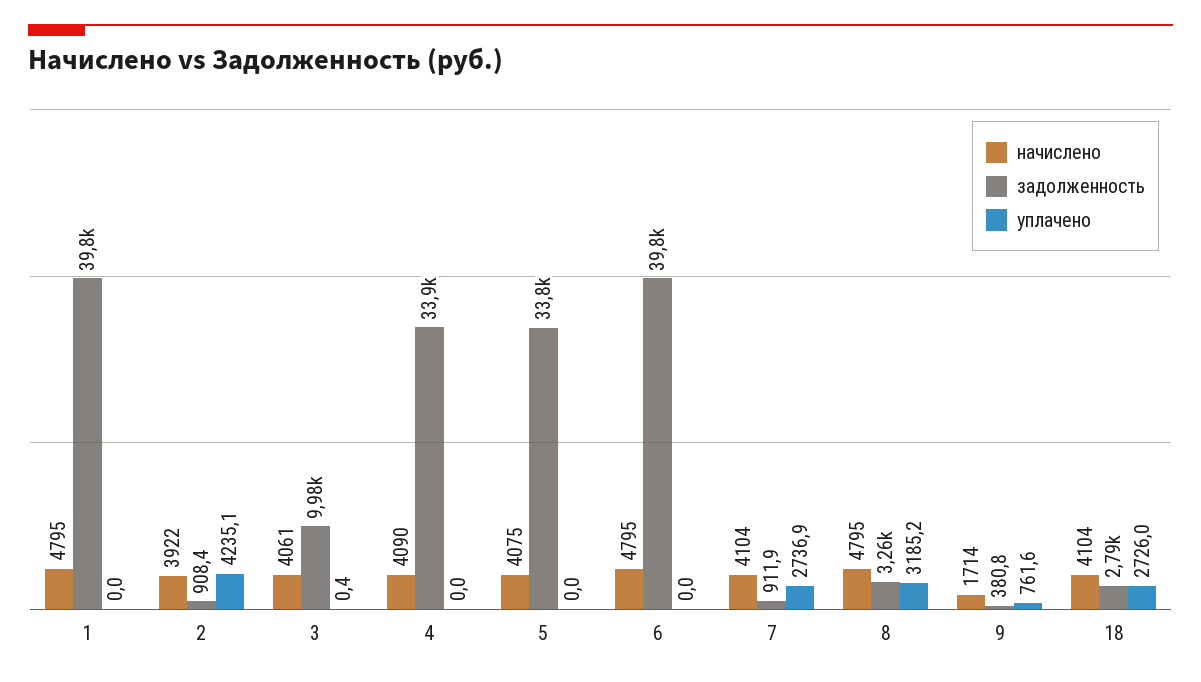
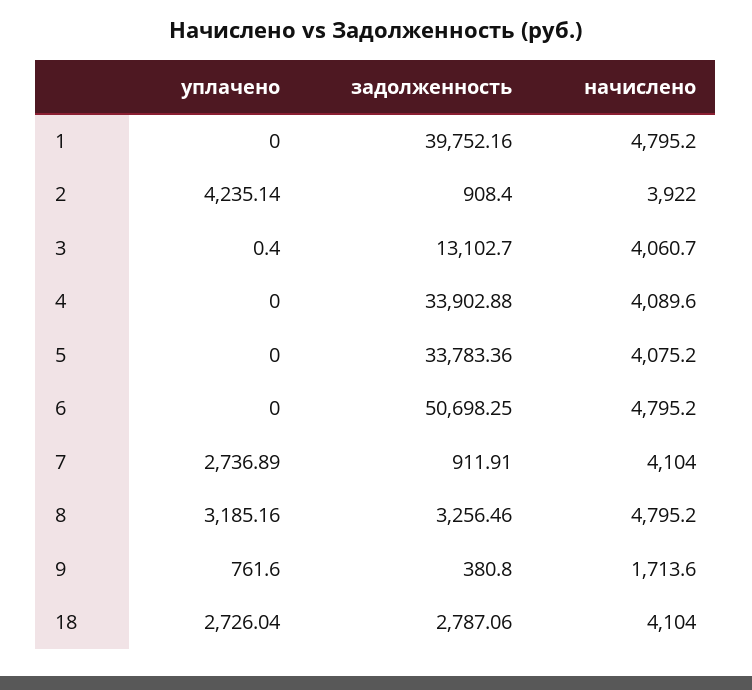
задолженность, 3: 9980 -> 13102.7
задолженность, 6: 39800 -> 50698.25

